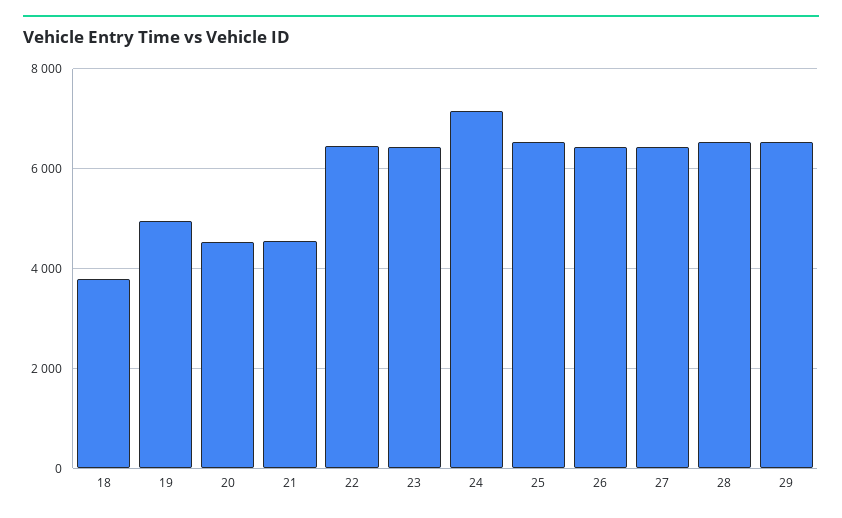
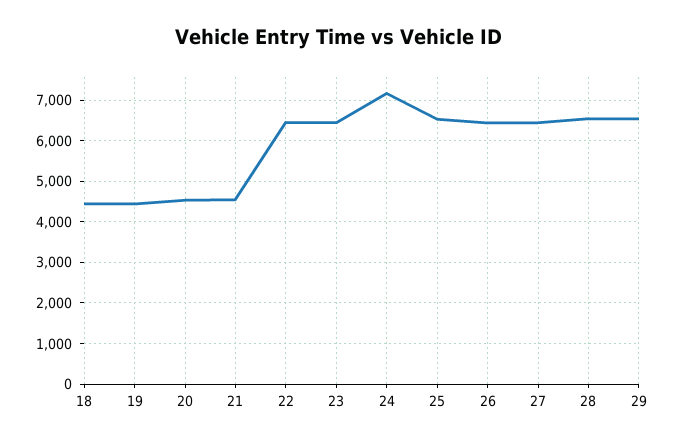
18: 3800 -> 4400
19: 5000 -> 4400

